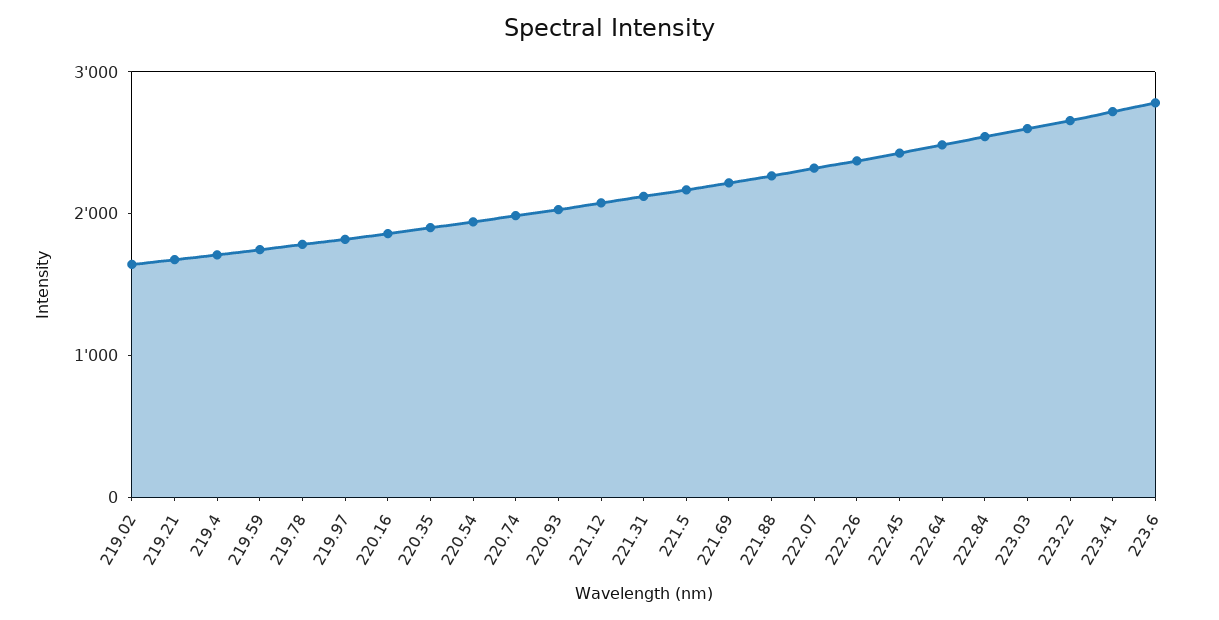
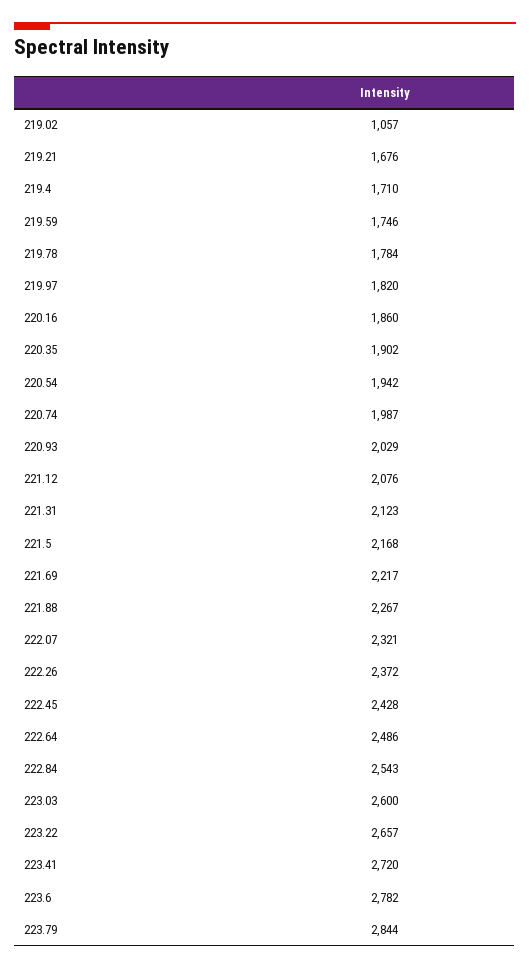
219.02: 1600 -> 1057
223.79: none -> 2844

